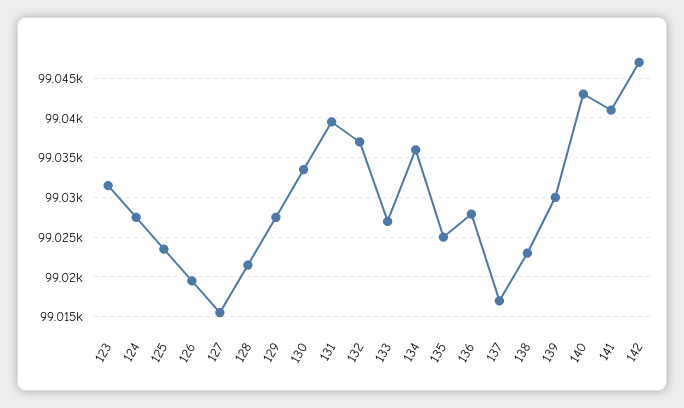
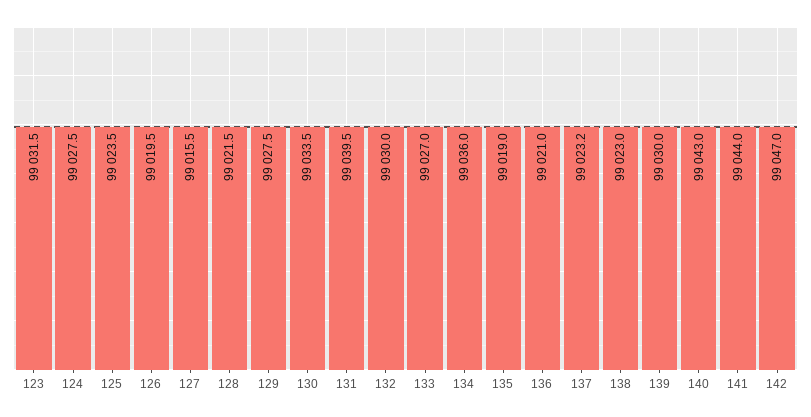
132: 99037 -> 99030
135: 99025 -> 99019
136: 99028 -> 99021
137: 99017 -> 99023.2
141: 99041 -> 99044

